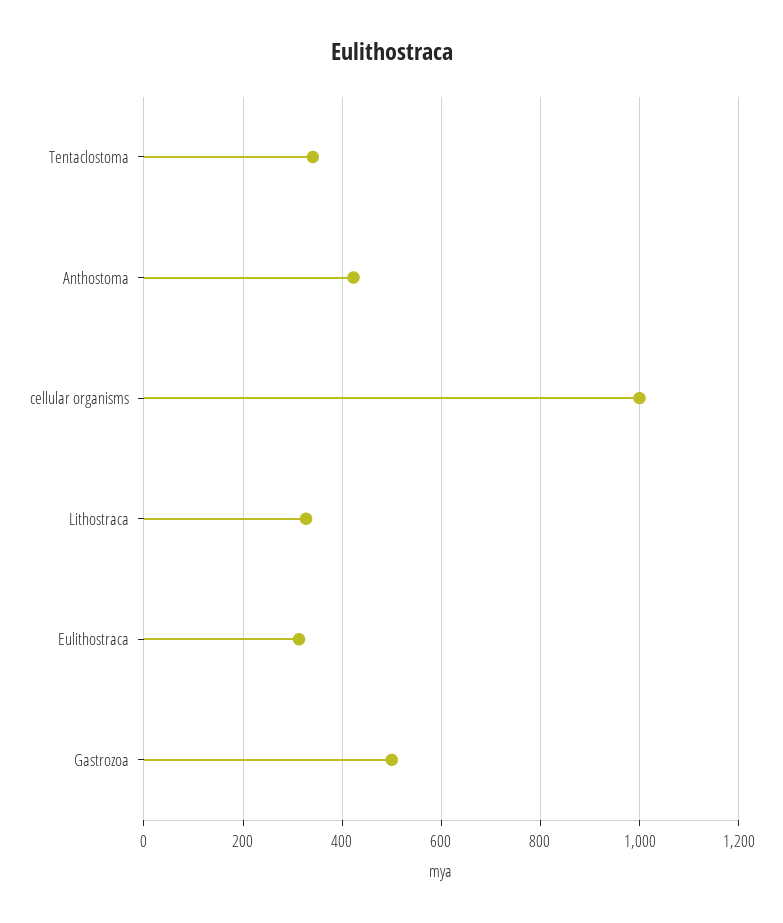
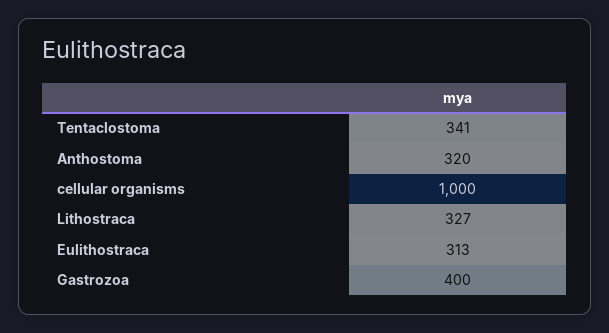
Anthostoma: 420 -> 320
Gastrozoa: 500 -> 400

